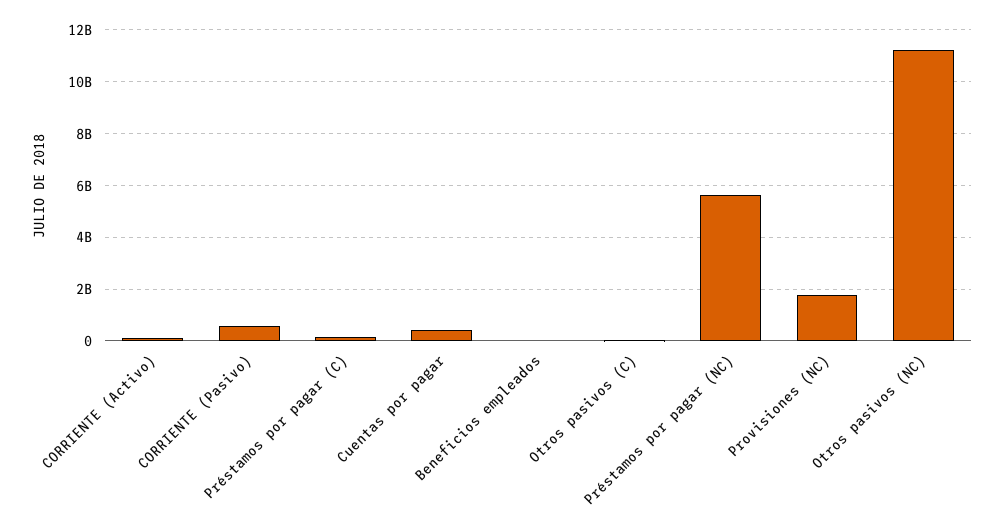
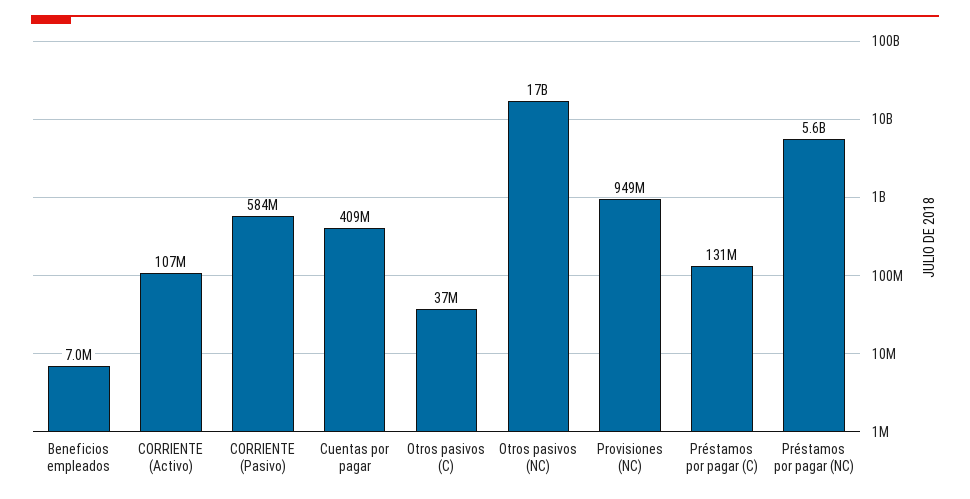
Provisiones (NC): 1750000000 -> 949000000
Otros pasivos (NC): 11250000000 -> 17000000000

